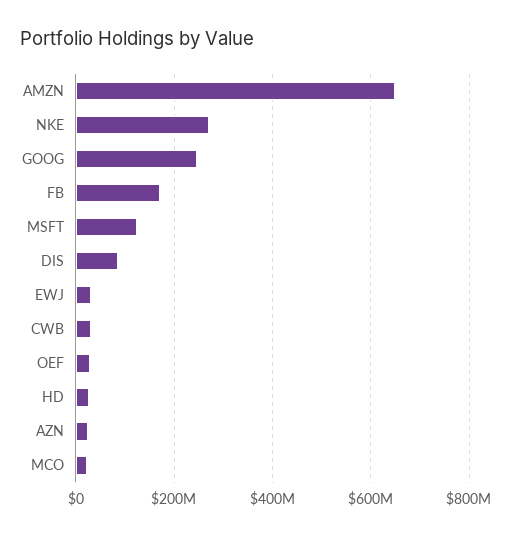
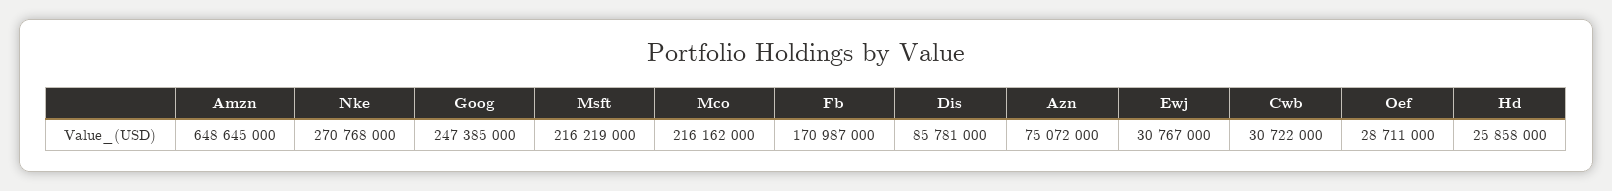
MSFT: 120000000 -> 216219000
AZN: 20000000 -> 75072000
MCO: 20000000 -> 216162000

